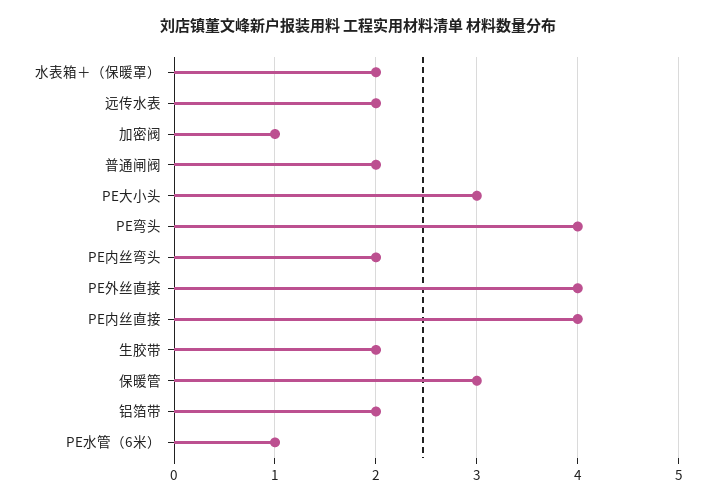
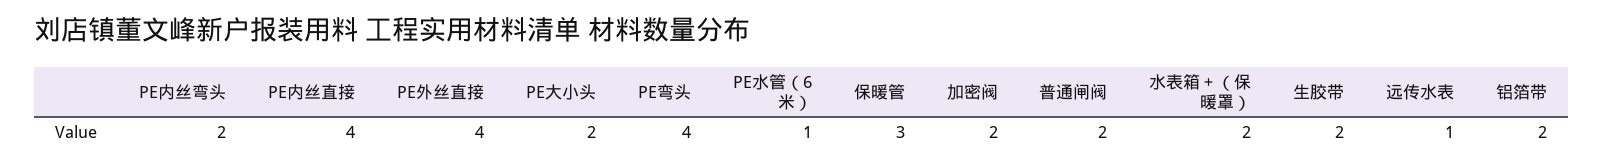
远传水表: 2 -> 1
加密阀: 1 -> 2
PE大小头: 3 -> 2

